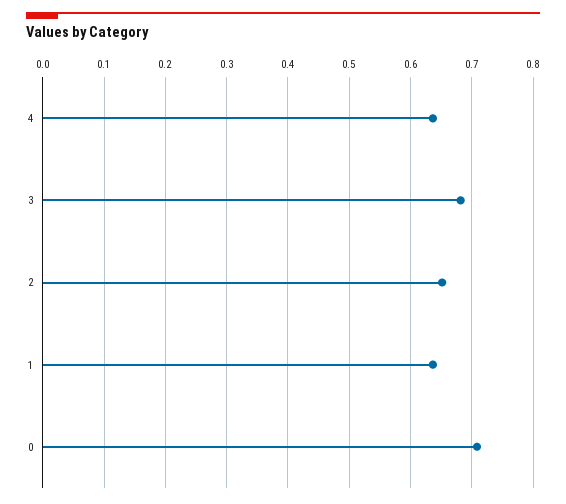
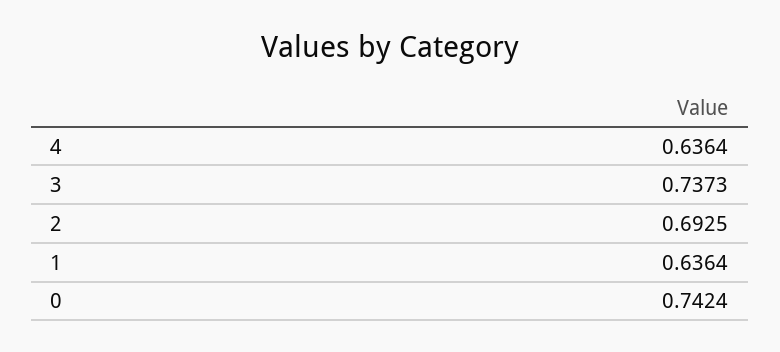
3: 0.68 -> 0.7373
2: 0.65 -> 0.6925
0: 0.71 -> 0.7424

